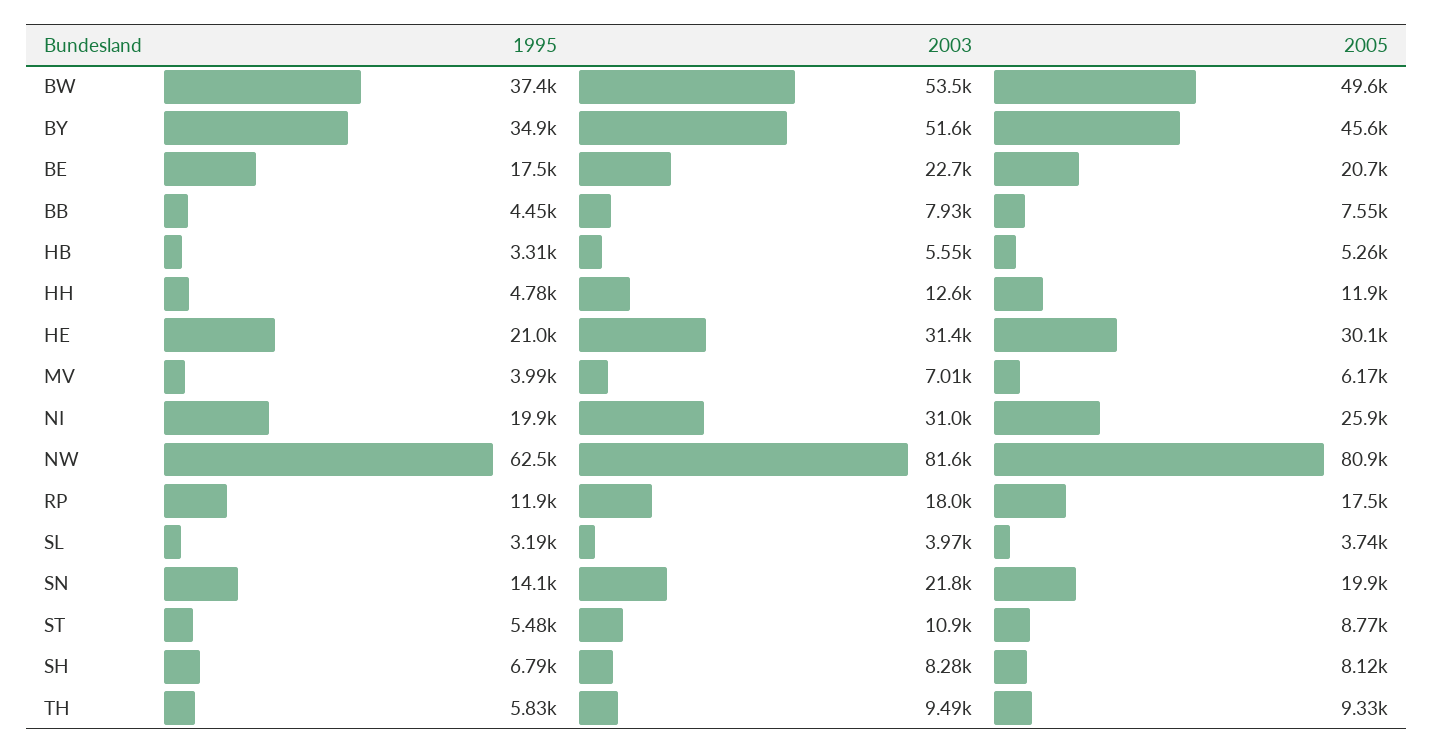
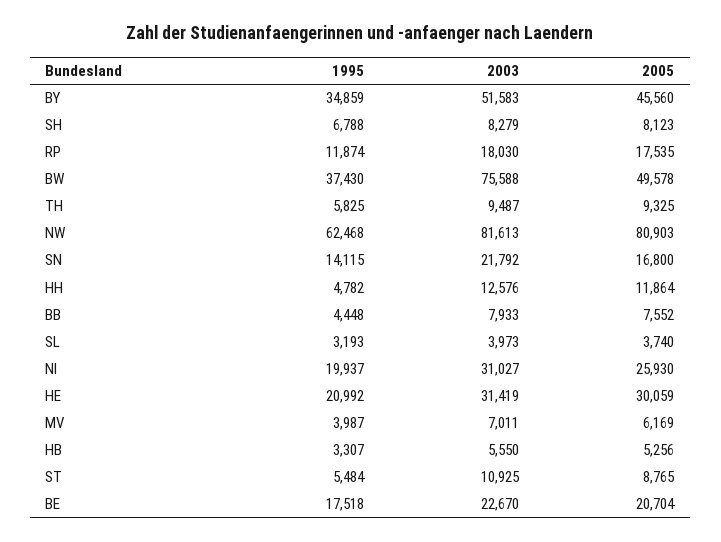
2003, BW: 53500 -> 75588
2005, SN: 19900 -> 16800

